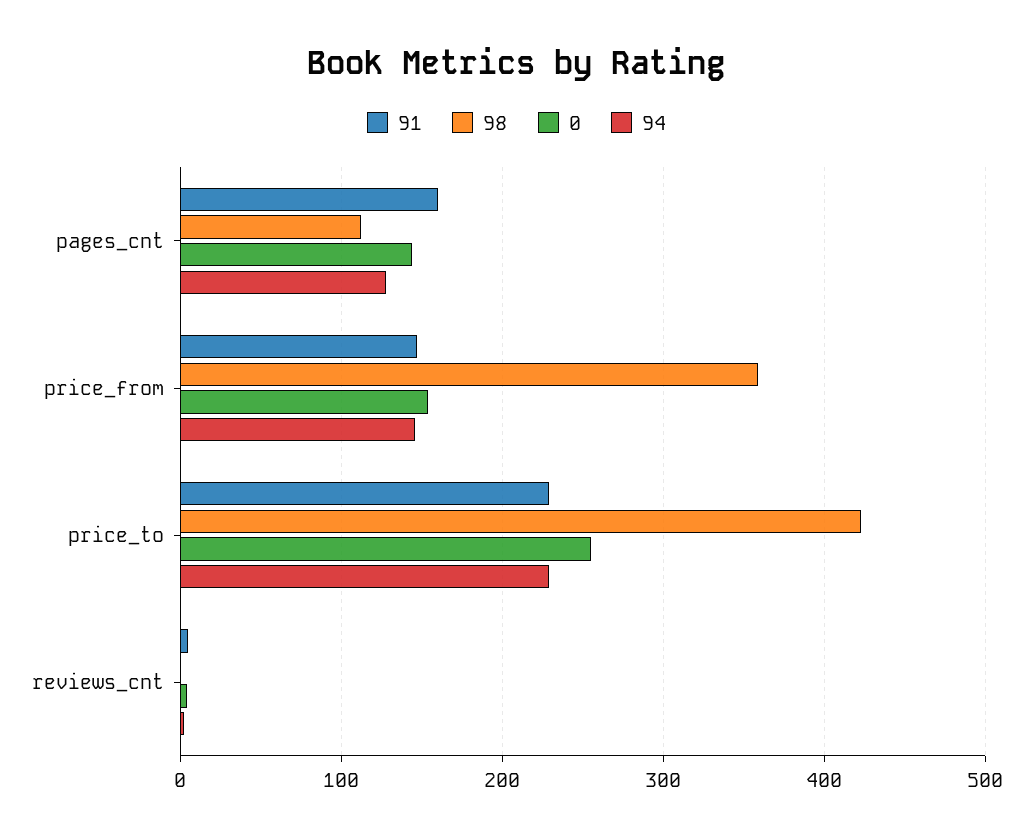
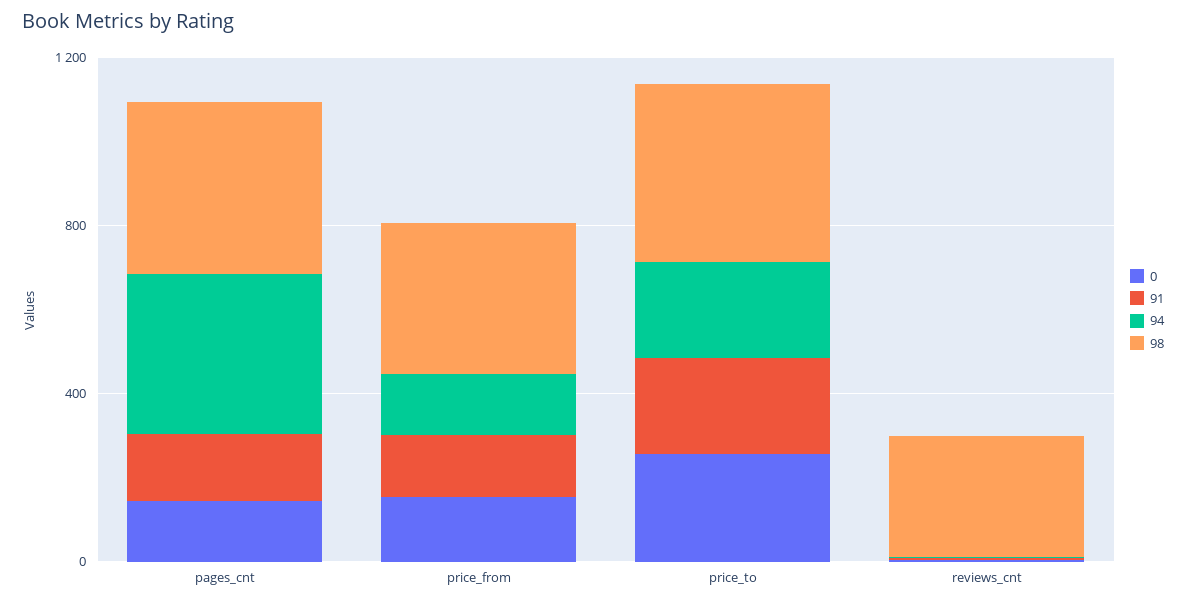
98, pages_cnt: 110 -> 400
94, pages_cnt: 130 -> 400
98, reviews_cnt: 0 -> 300

